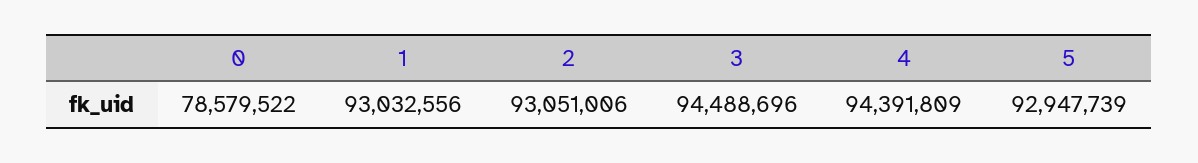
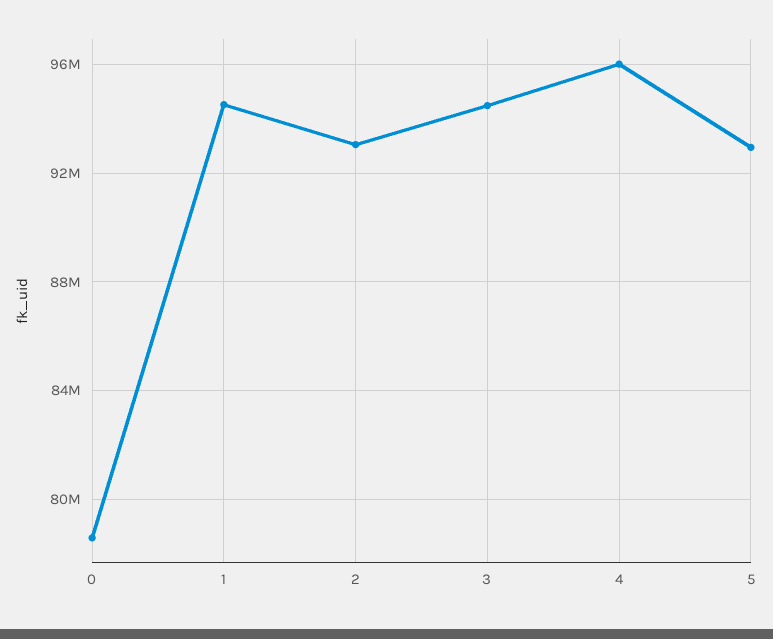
1: 93032556 -> 94500000
4: 94391809 -> 96000000

